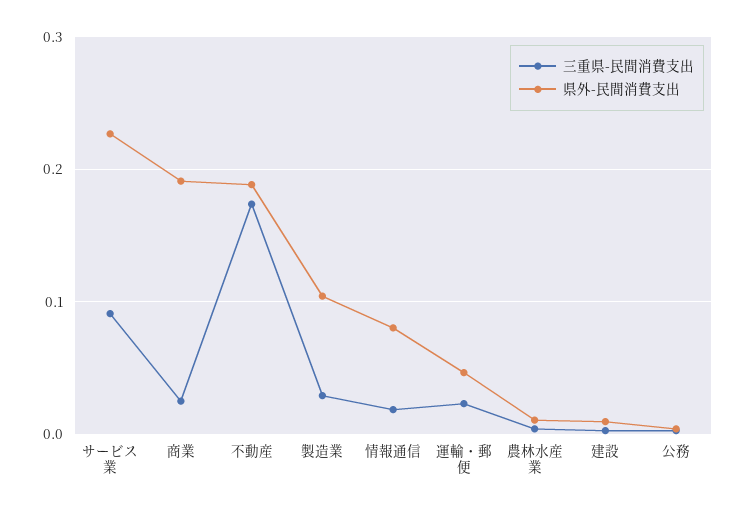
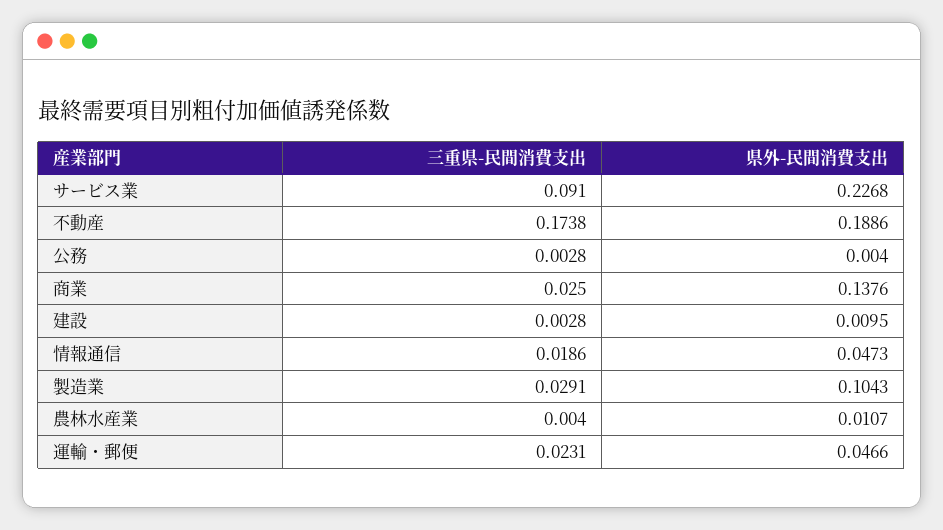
県外-民間消費支出, 商業: 0.19 -> 0.1376
県外-民間消費支出, 情報通信: 0.08 -> 0.0473

